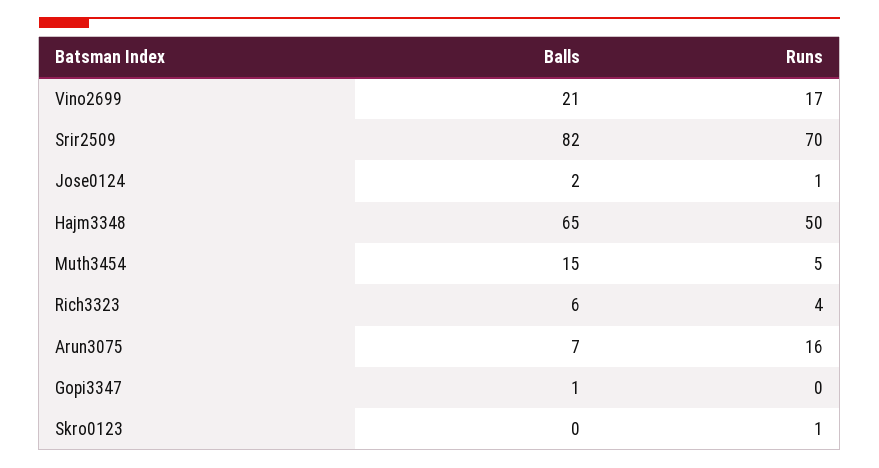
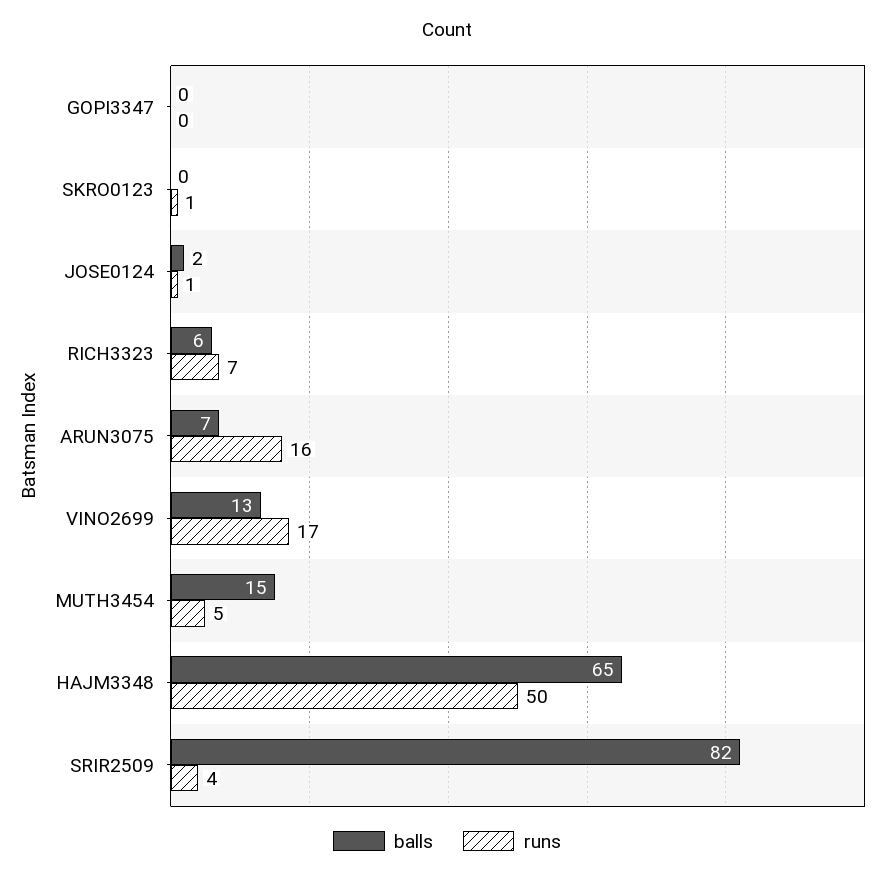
Balls, Vino2699: 21 -> 13
Runs, Srir2509: 70 -> 4
Runs, Rich3323: 4 -> 7
Balls, Gopi3347: 1 -> 0

